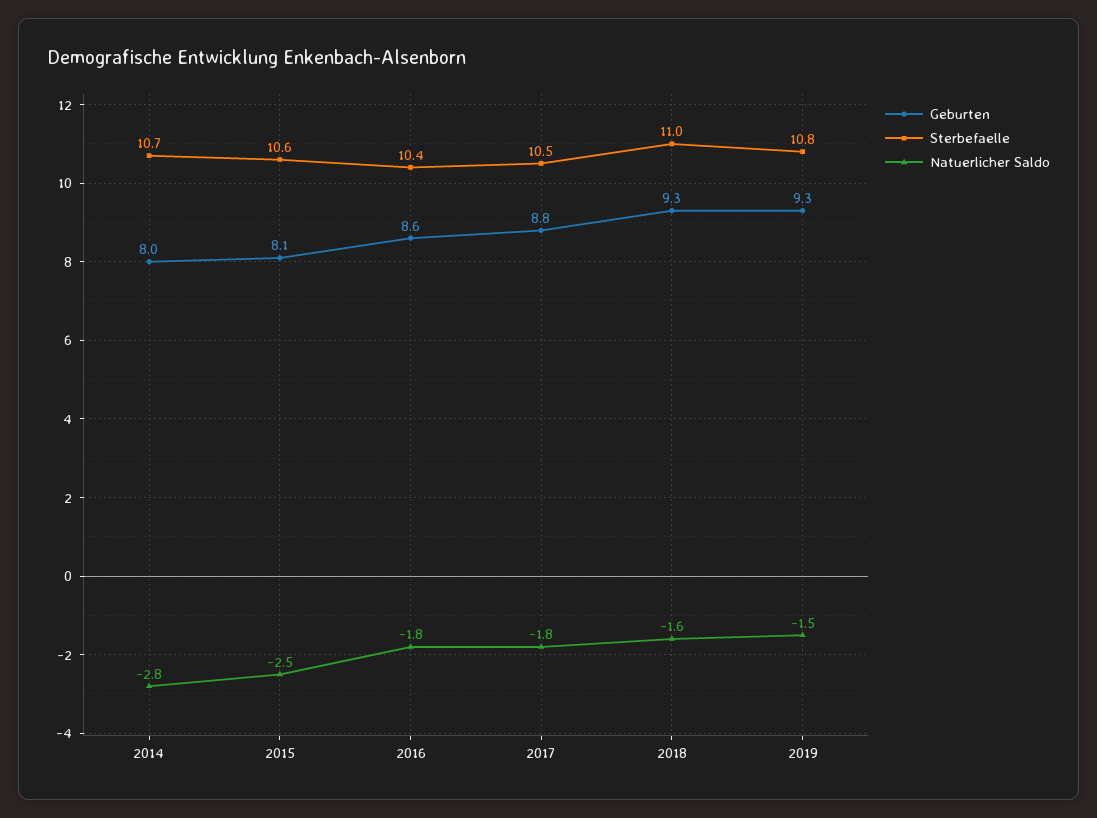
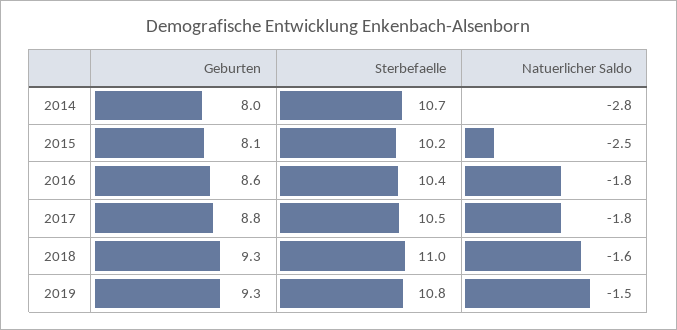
Sterbefaelle, 2015: 10.6 -> 10.2

